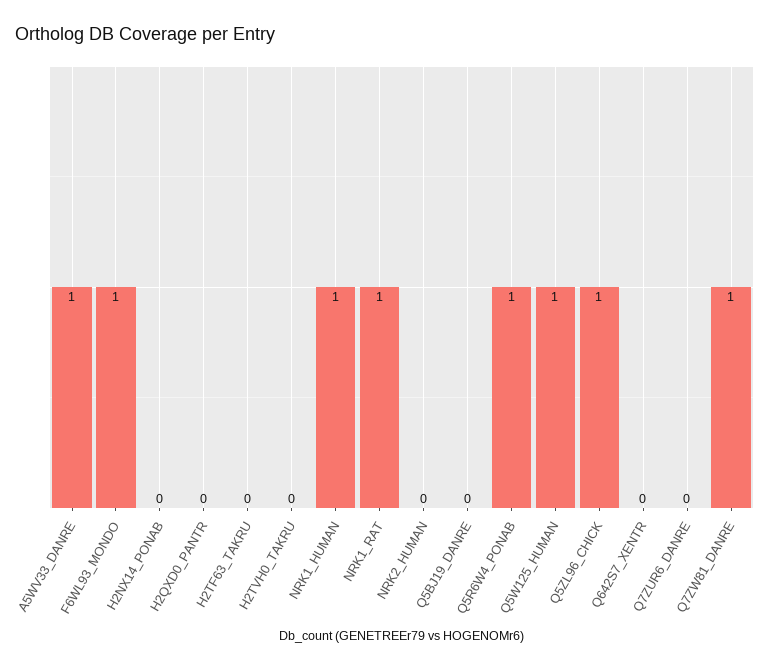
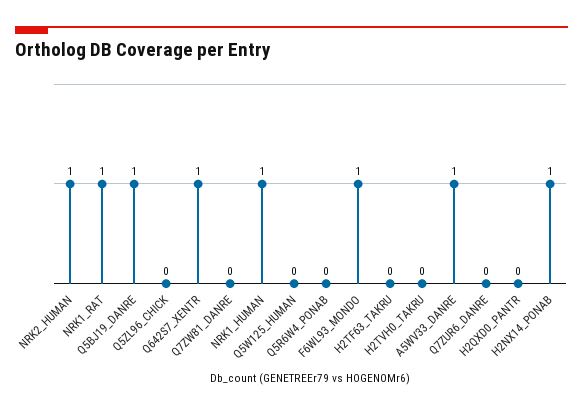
H2NX14_PONAB: 0 -> 1
NRK2_HUMAN: 0 -> 1
Q5BJ19_DANRE: 0 -> 1
Q5R6W4_PONAB: 1 -> 0
Q5W125_HUMAN: 1 -> 0
Q5ZL96_CHICK: 1 -> 0
Q642S7_XENTR: 0 -> 1
Q7ZW81_DANRE: 1 -> 0

